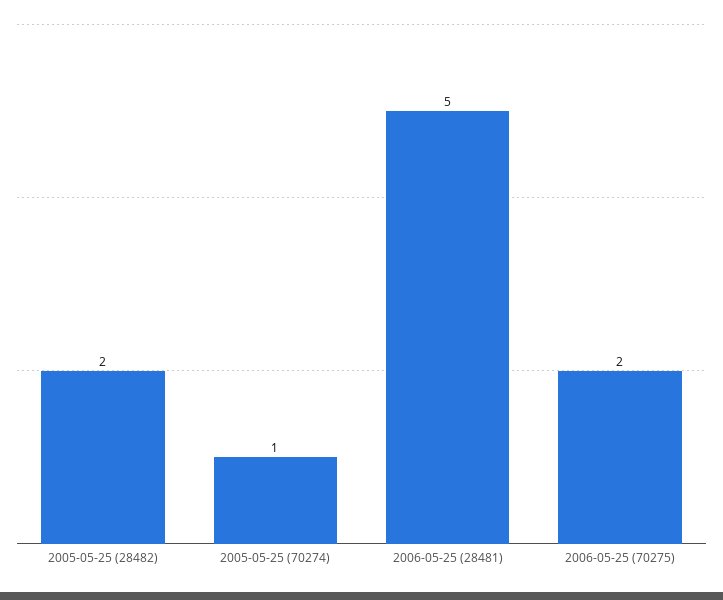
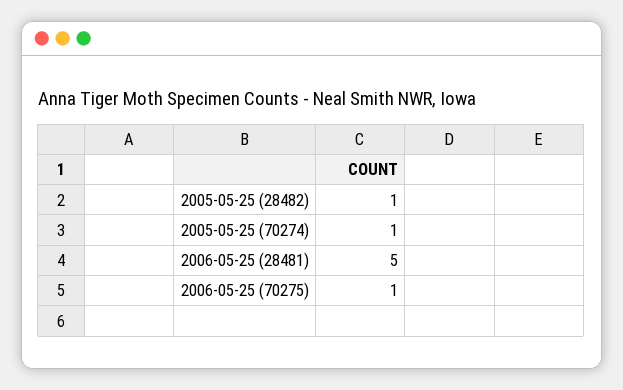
2005-05-25 (28482): 2 -> 1
2006-05-25 (70275): 2 -> 1

